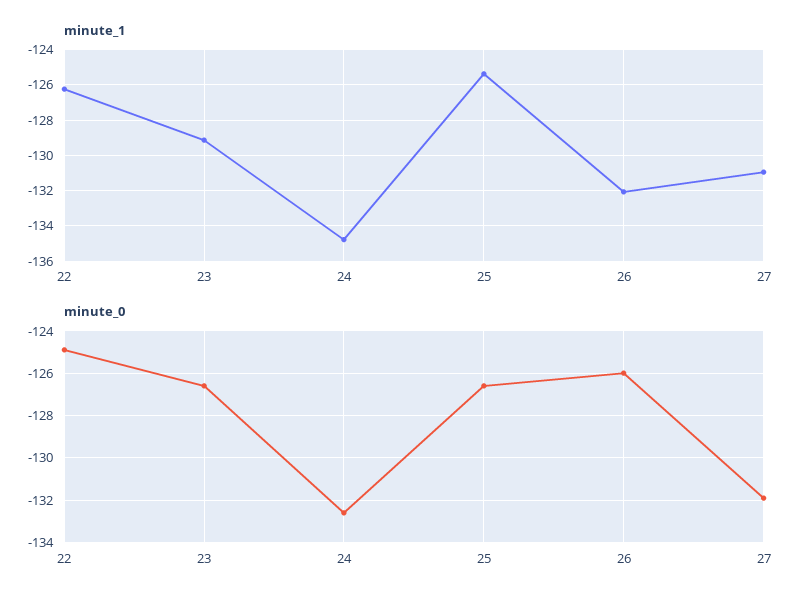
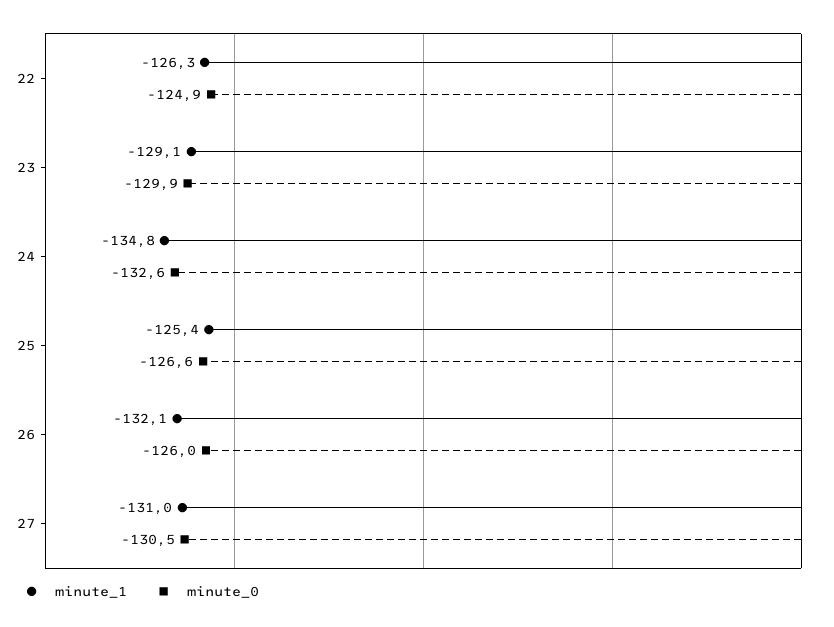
minute_0, 23: -126.5 -> -129.9
minute_0, 27: -132 -> -130.5

